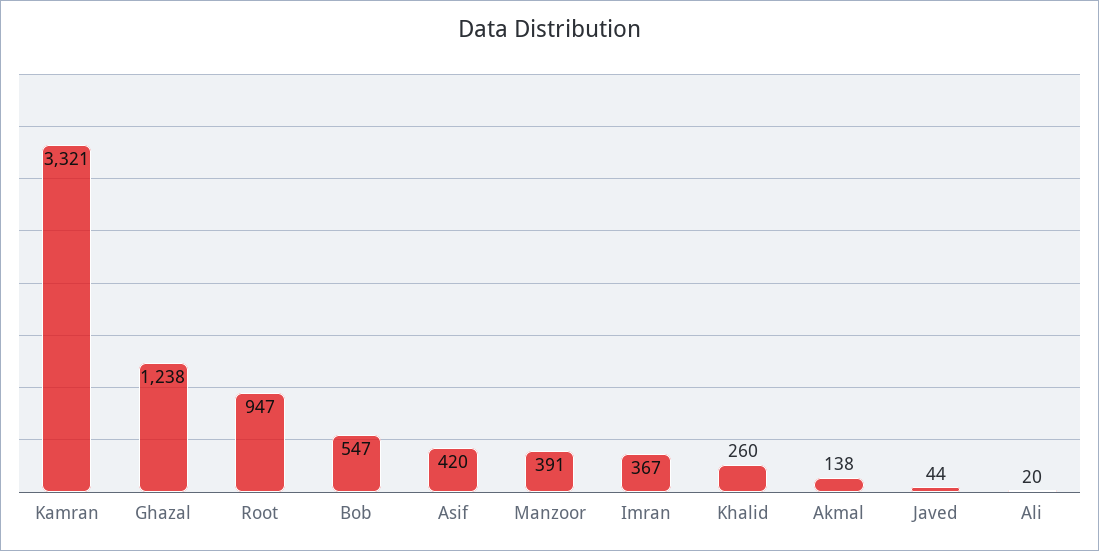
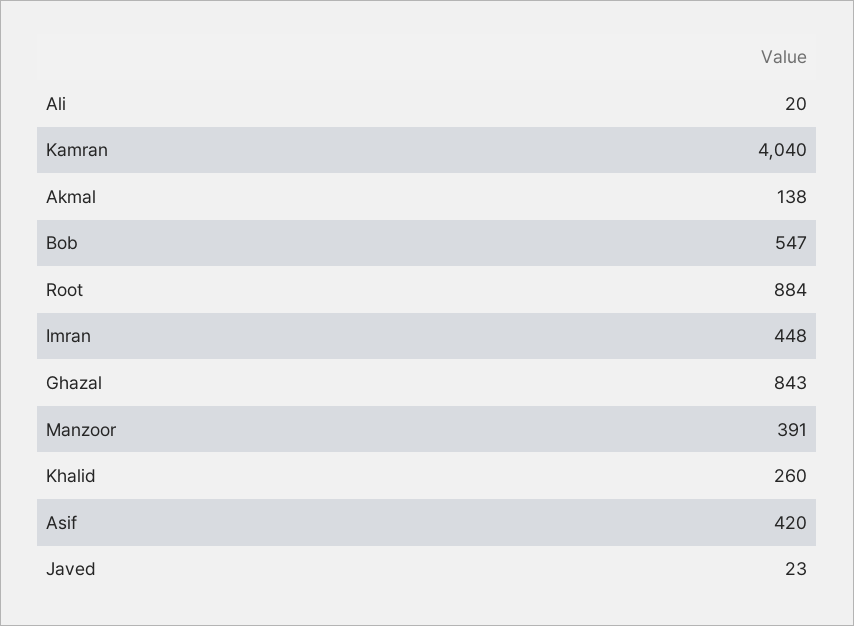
Kamran: 3321 -> 4040
Ghazal: 1238 -> 843
Root: 947 -> 884
Imran: 367 -> 448
Javed: 44 -> 23

